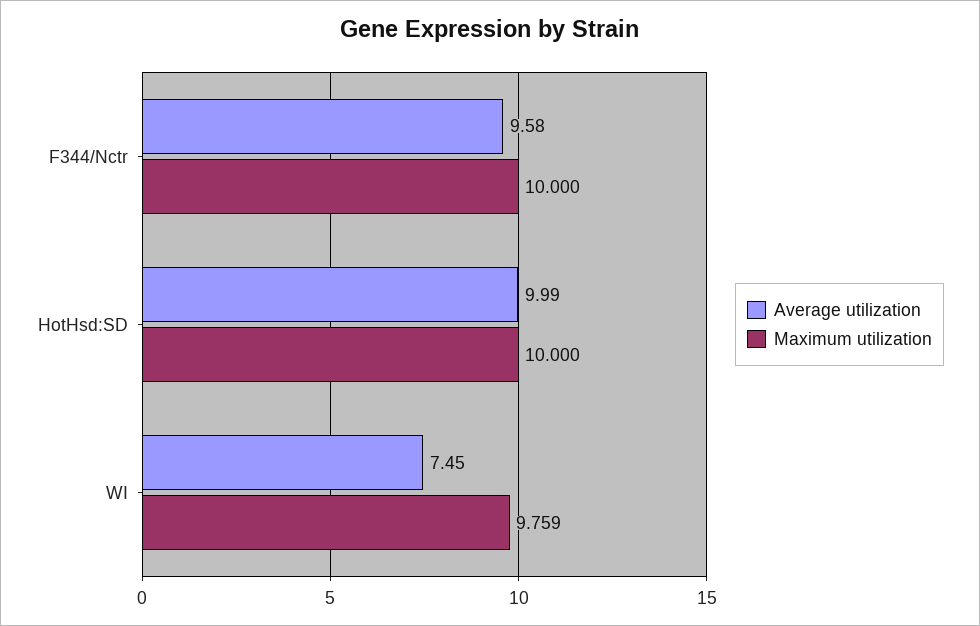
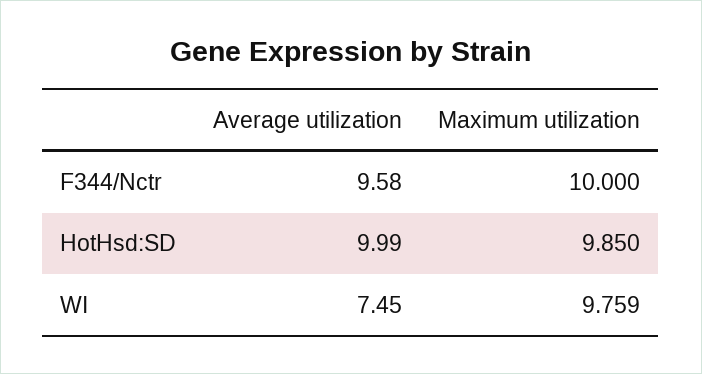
Maximum utilization, HotHsd:SD: 10 -> 9.85

